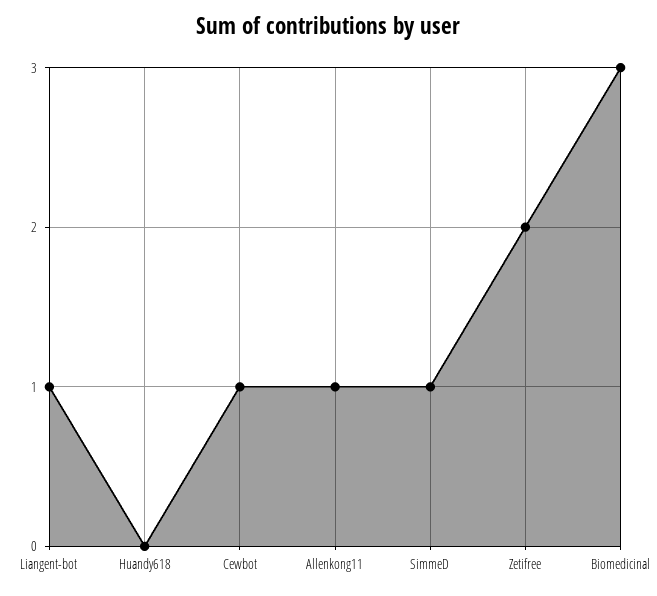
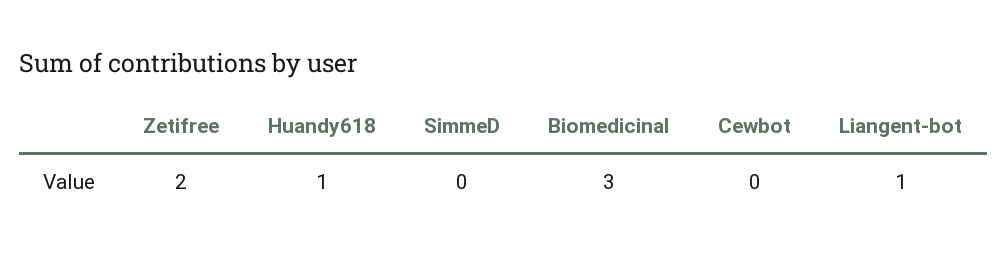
Huandy618: 0 -> 1
Cewbot: 1 -> 0
Allenkong11: 1 -> none
SimmeD: 1 -> 0

